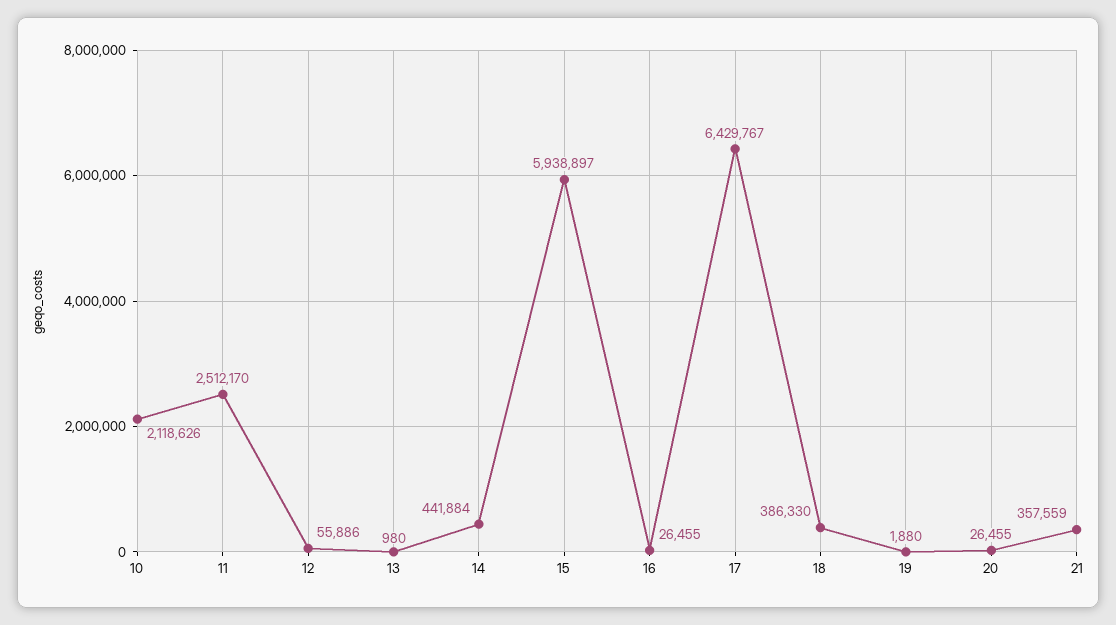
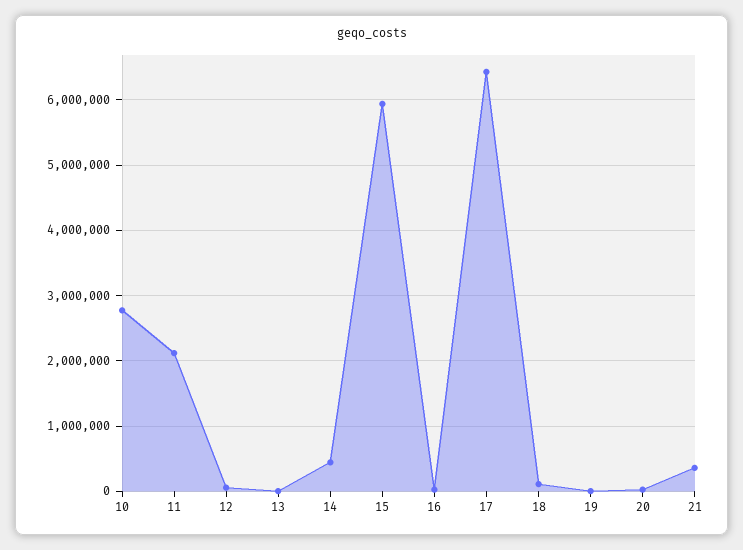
10: 2118626 -> 2800000
11: 2512170 -> 2100000
18: 386330 -> 100000

